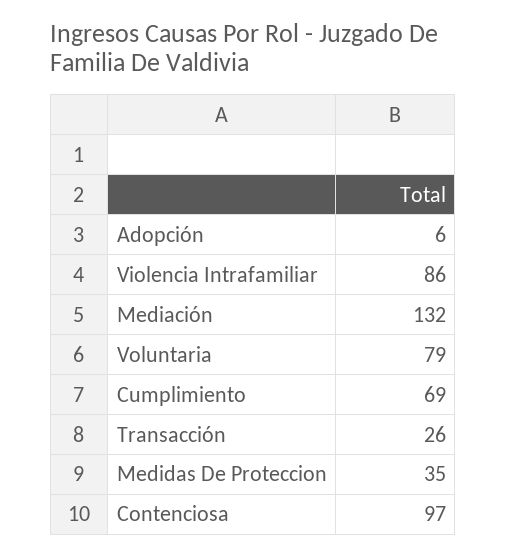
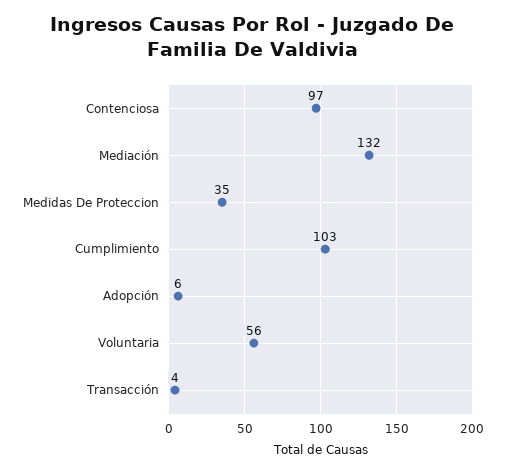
Violencia Intrafamiliar: 86 -> none
Voluntaria: 79 -> 56
Cumplimiento: 69 -> 103
Transacción: 26 -> 4

